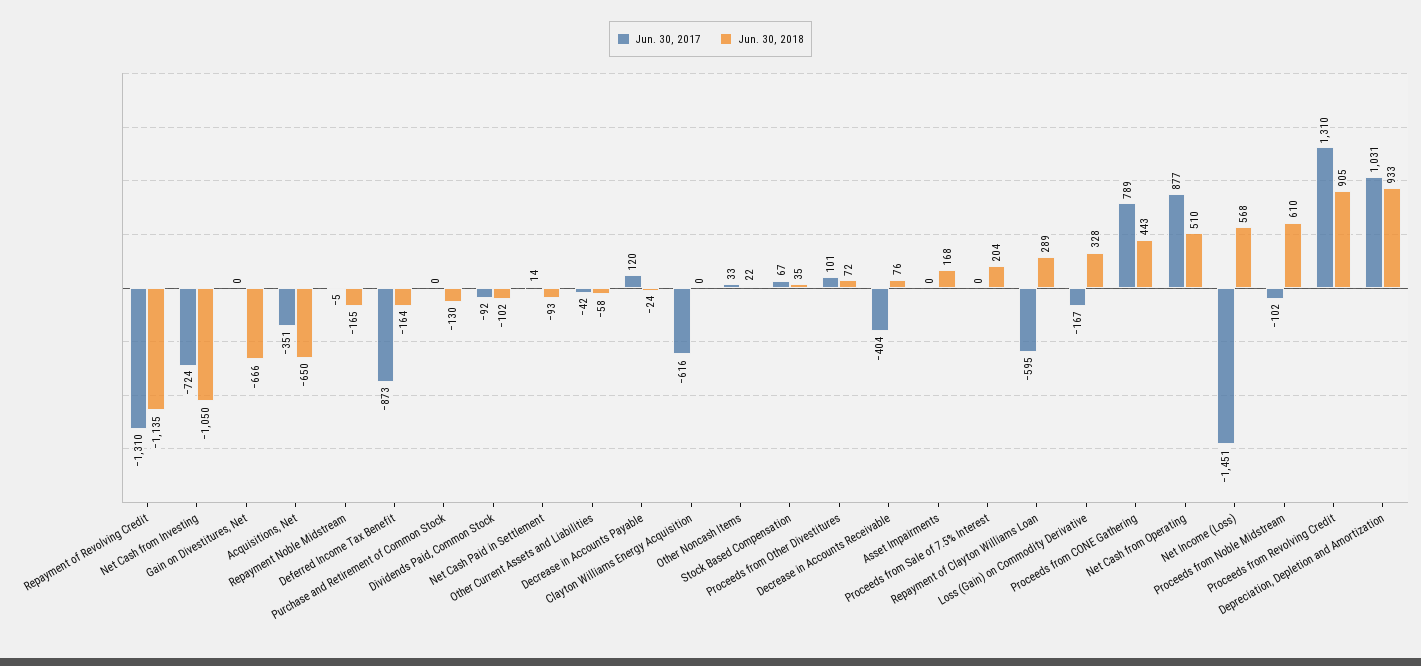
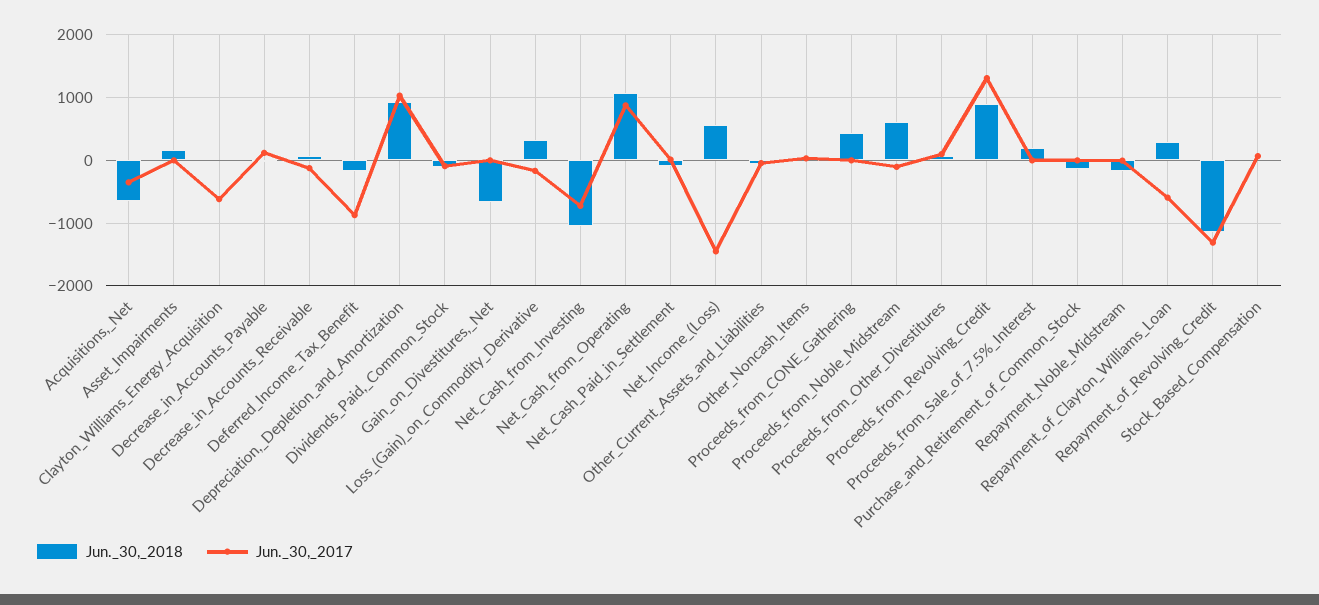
Jun. 30, 2017, Decrease in Accounts Receivable: -404 -> -100
Jun. 30, 2017, Proceeds from CONE Gathering: 789 -> 0
Jun. 30, 2018, Net Cash from Operating: 510 -> 1100

